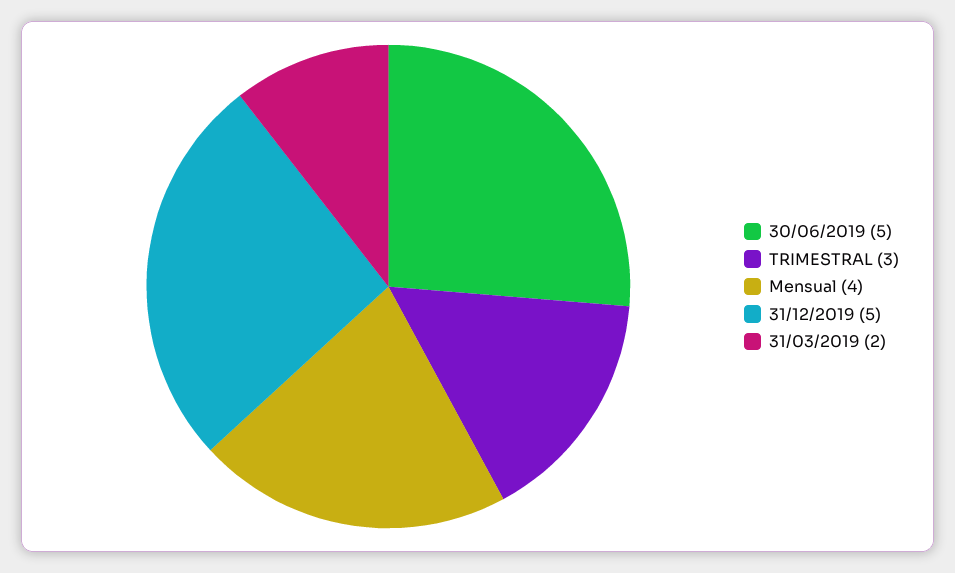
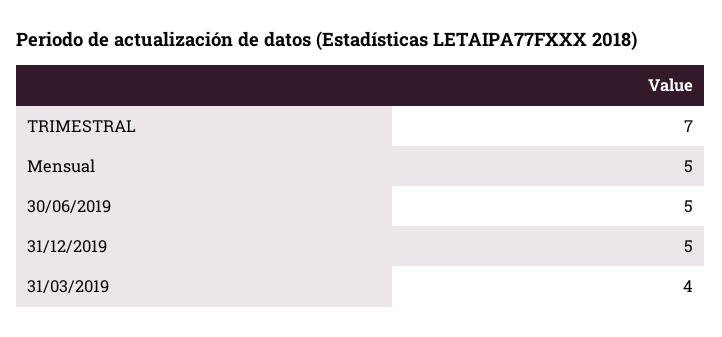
TRIMESTRAL: 3 -> 7
Mensual: 4 -> 5
31/03/2019: 2 -> 4

